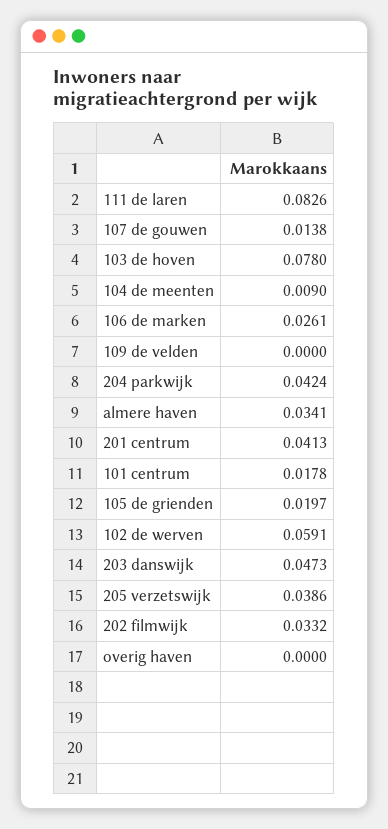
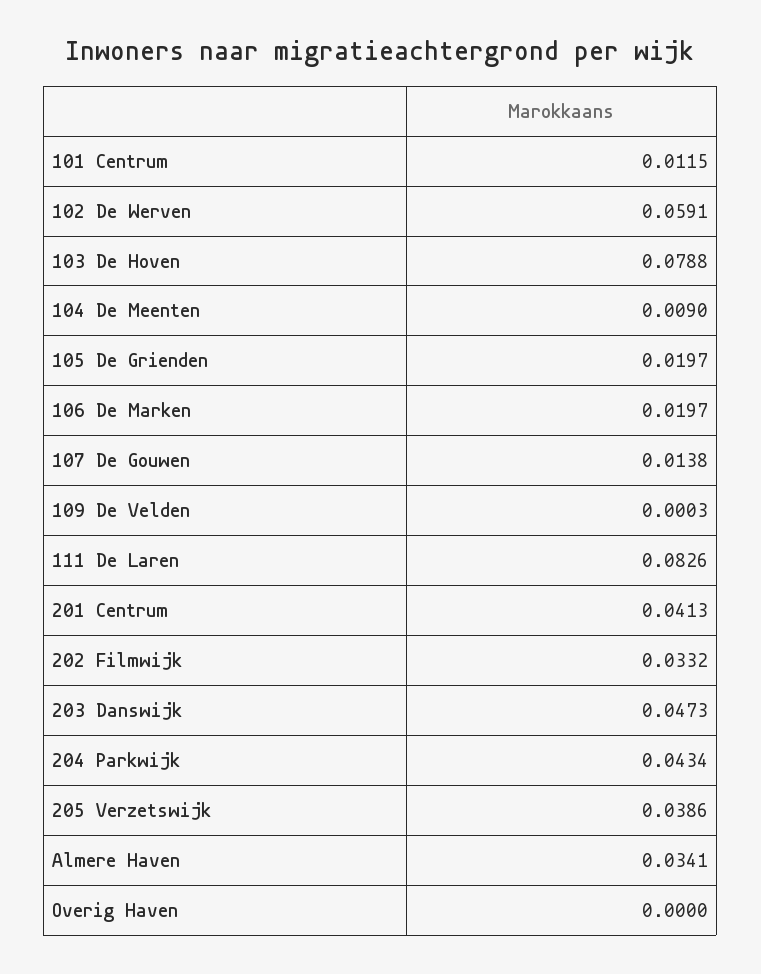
103 de hoven: 0.078 -> 0.0788
106 de marken: 0.0261 -> 0.0197
109 de velden: 0 -> 0.0003
204 parkwijk: 0.0424 -> 0.0434
101 centrum: 0.0178 -> 0.0115

